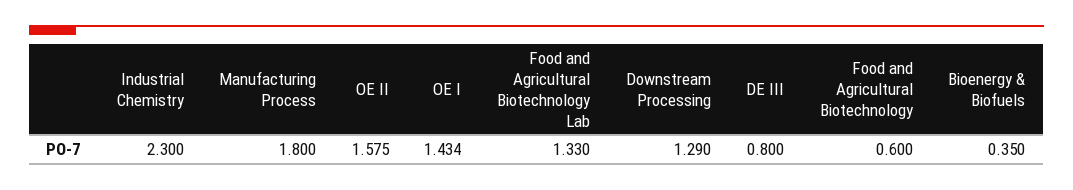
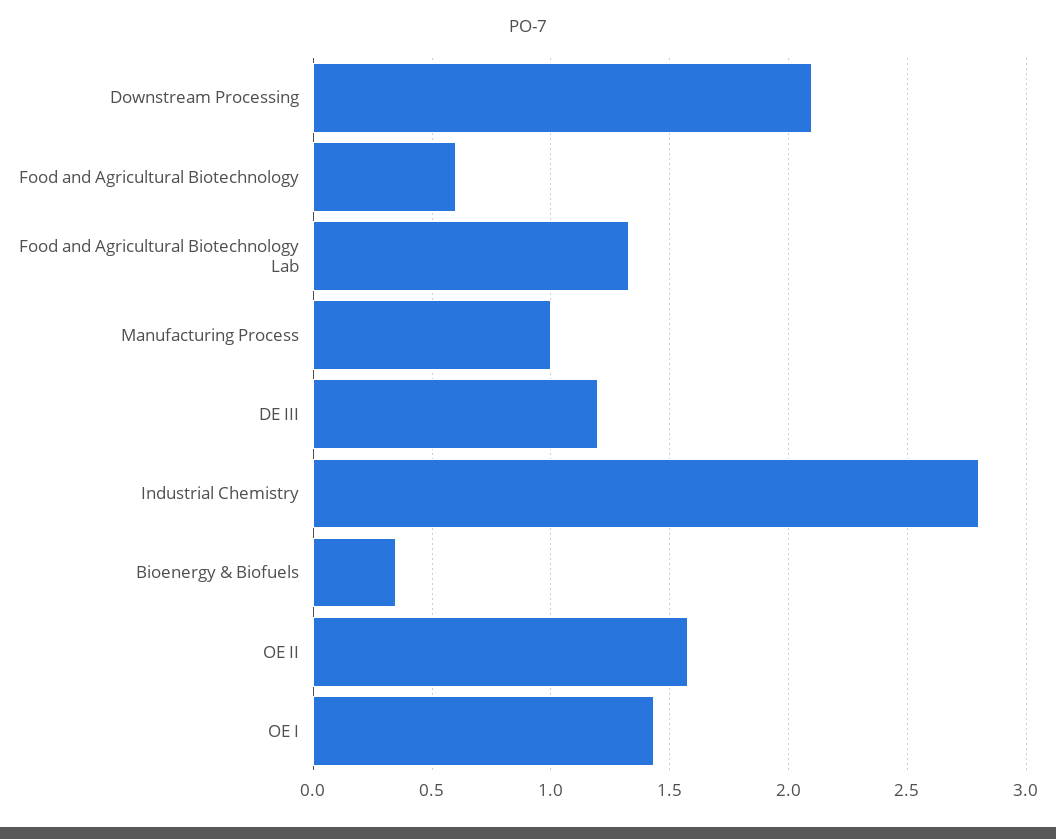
Industrial Chemistry: 2.3 -> 2.8
Manufacturing Process: 1.8 -> 1
Downstream Processing: 1.29 -> 2.1
DE III: 0.8 -> 1.2

